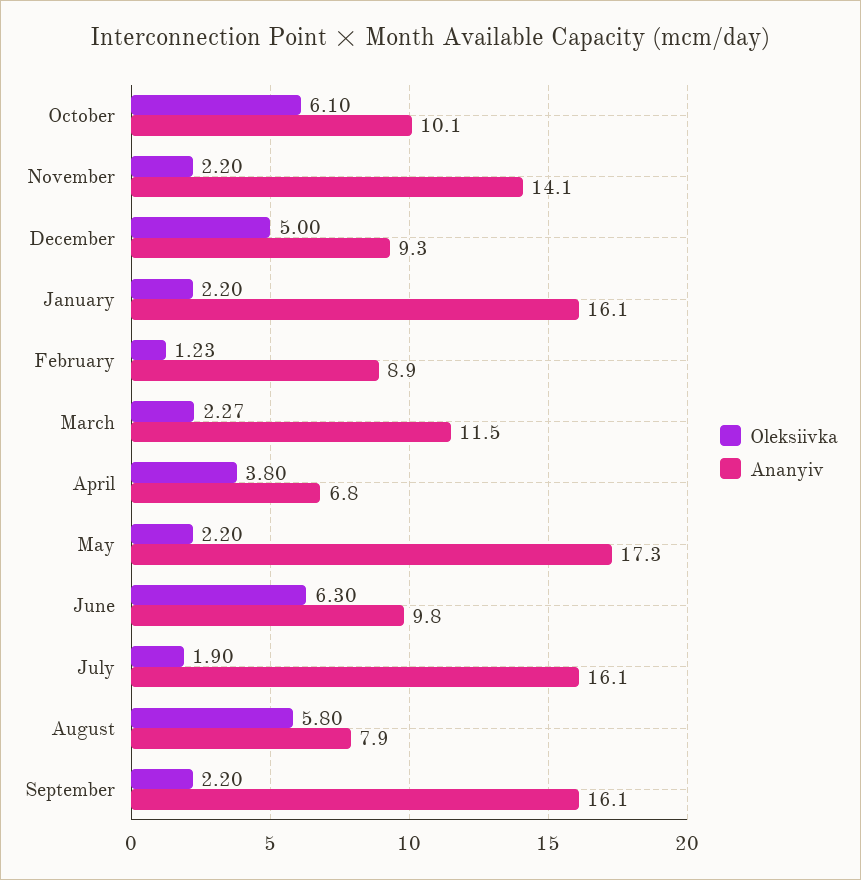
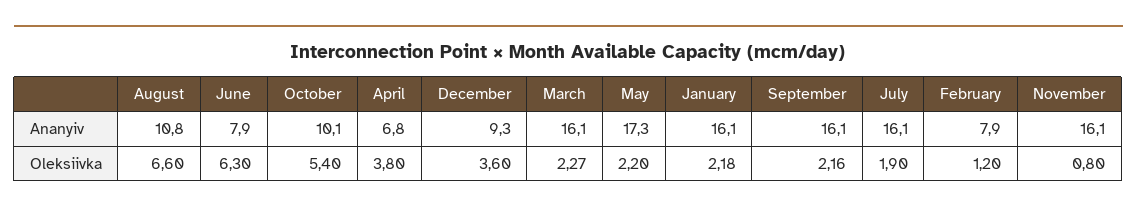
Oleksiivka, October: 6.1 -> 5.4
Oleksiivka, November: 2.2 -> 0.8
Ananyiv, November: 14.1 -> 16.1
Oleksiivka, December: 5 -> 3.6
Oleksiivka, January: 2.2 -> 2.18
Oleksiivka, February: 1.23 -> 1.2
Ananyiv, February: 8.9 -> 7.9
Ananyiv, March: 11.5 -> 16.1
Ananyiv, June: 9.8 -> 7.9
Oleksiivka, August: 5.8 -> 6.6
Ananyiv, August: 7.9 -> 10.8
Oleksiivka, September: 2.2 -> 2.16

